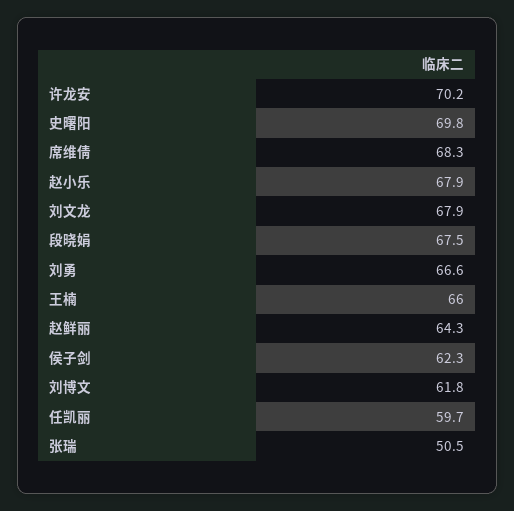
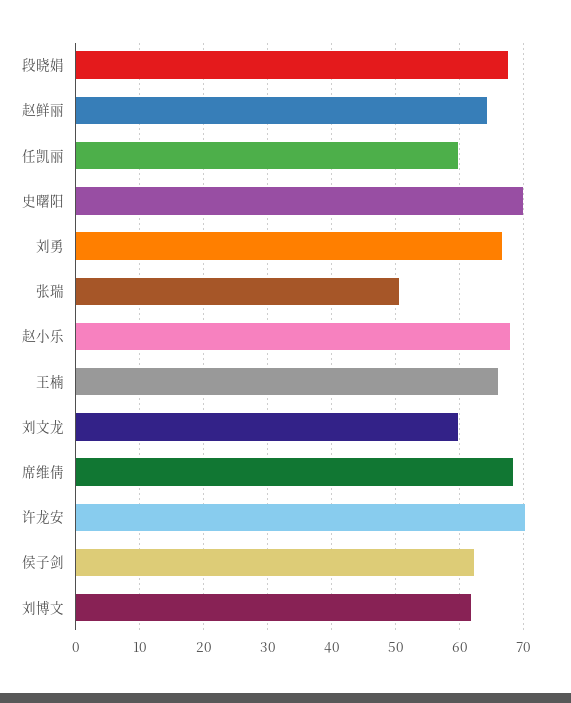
刘文龙: 67.9 -> 60

